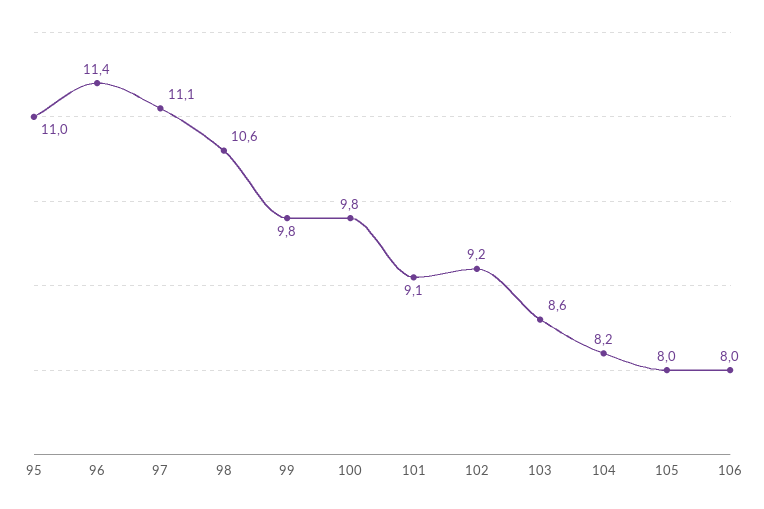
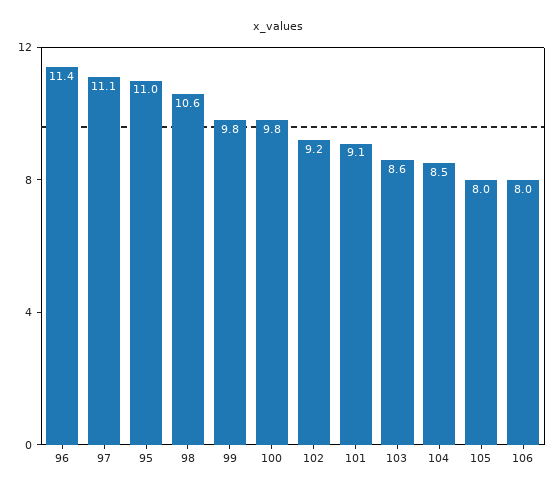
104: 8.2 -> 8.5

